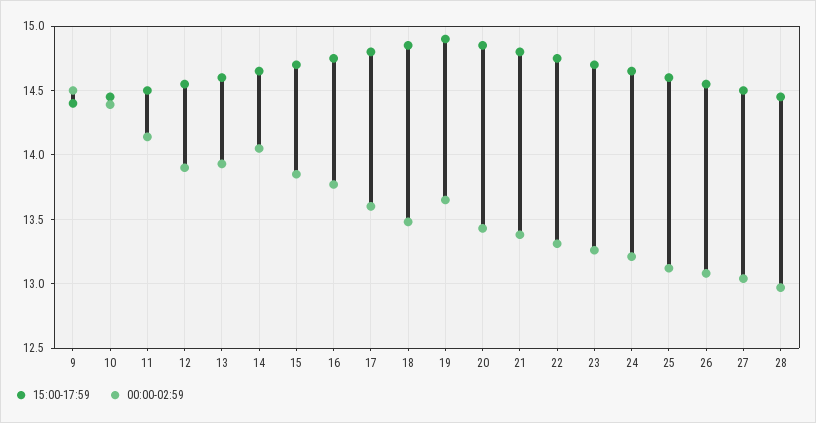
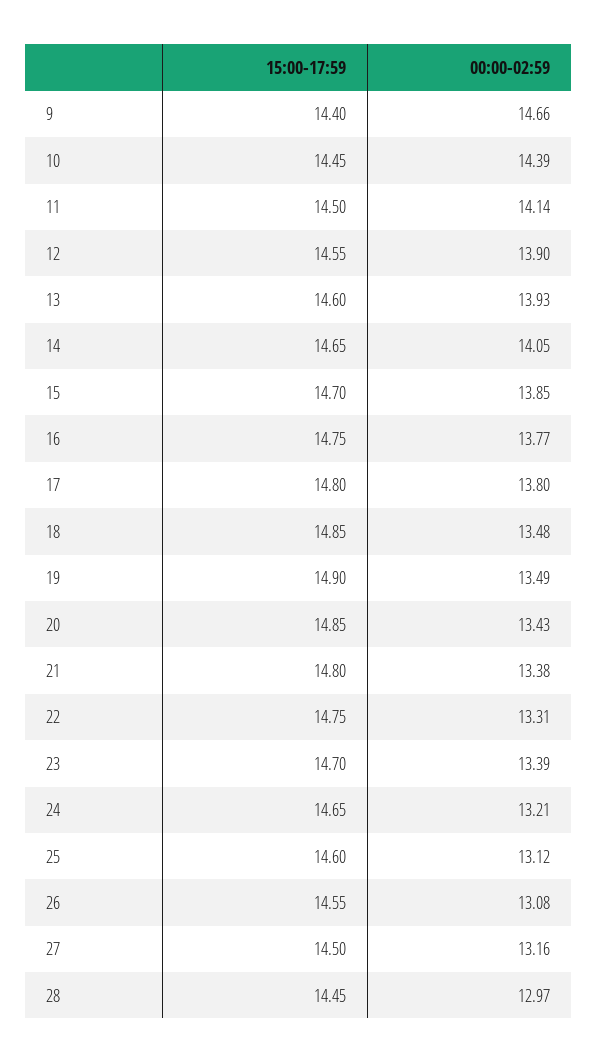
00:00-02:59, 9: 14.5 -> 14.66
00:00-02:59, 17: 13.6 -> 13.8
00:00-02:59, 19: 13.65 -> 13.49
00:00-02:59, 23: 13.25 -> 13.39
00:00-02:59, 27: 13.05 -> 13.16

